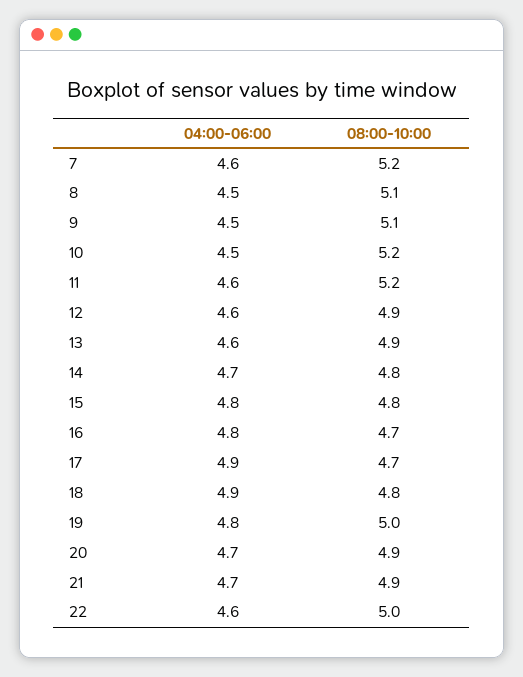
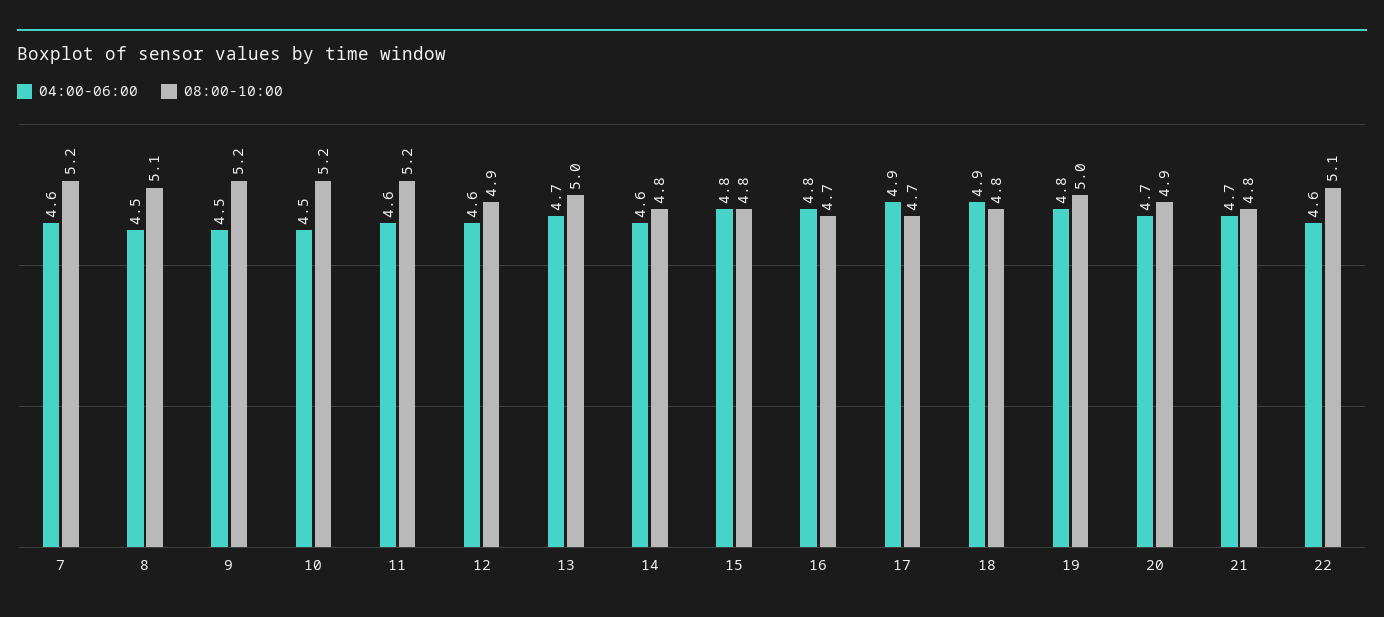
08:00-10:00, 9: 5.1 -> 5.2
04:00-06:00, 13: 4.6 -> 4.7
08:00-10:00, 13: 4.9 -> 5
04:00-06:00, 14: 4.7 -> 4.6
08:00-10:00, 21: 4.9 -> 4.8
08:00-10:00, 22: 5 -> 5.1

